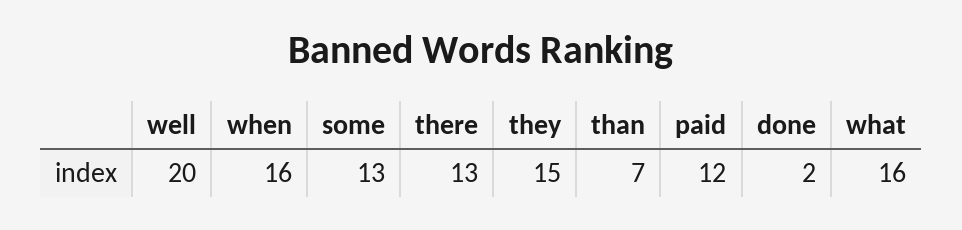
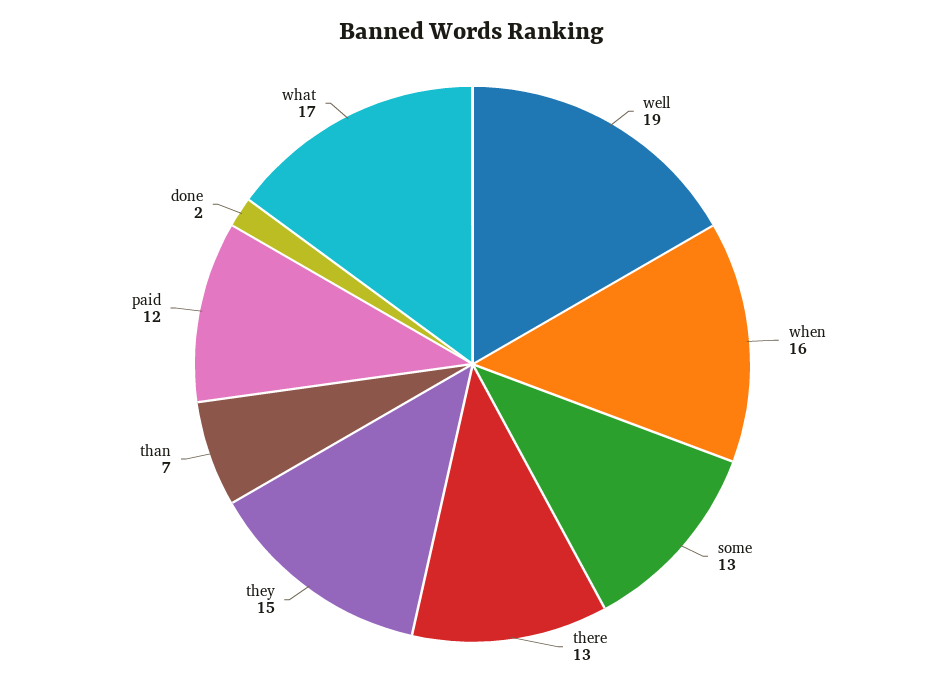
well: 20 -> 19
what: 16 -> 17

